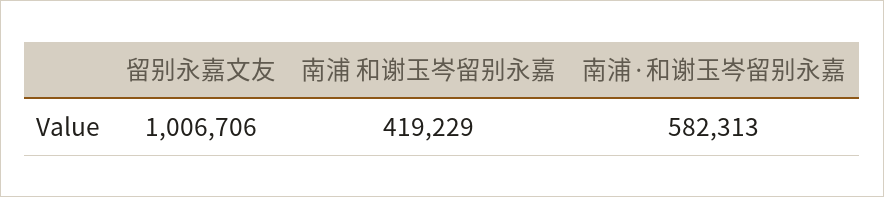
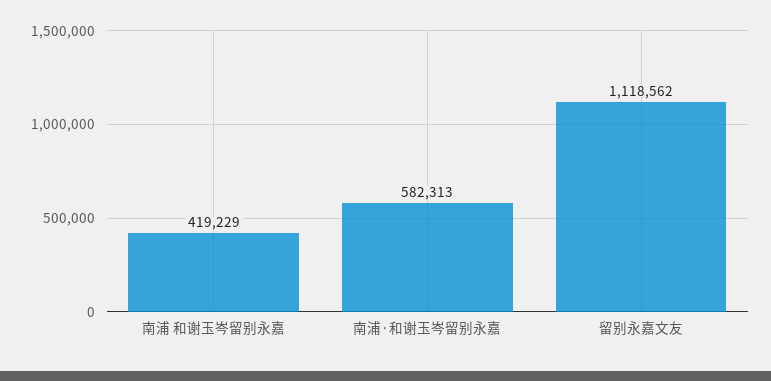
留别永嘉文友: 1006706 -> 1118562

